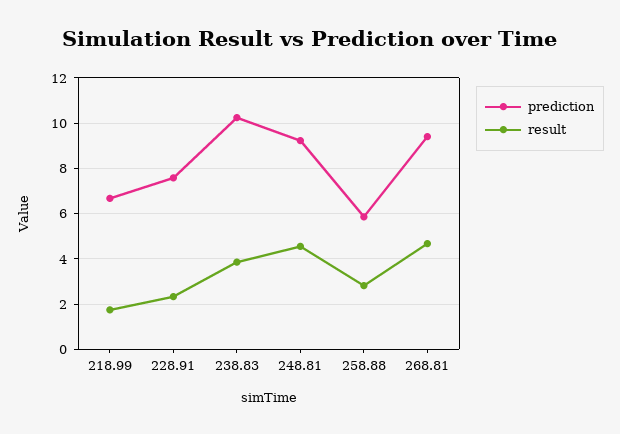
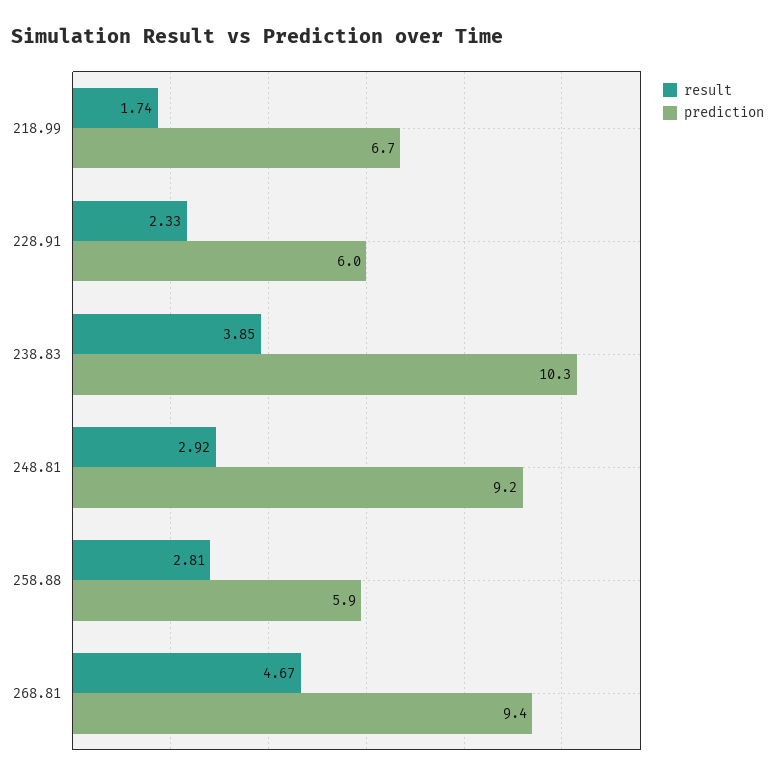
prediction, 228.91: 7.5 -> 6
result, 248.81: 4.5 -> 2.92

